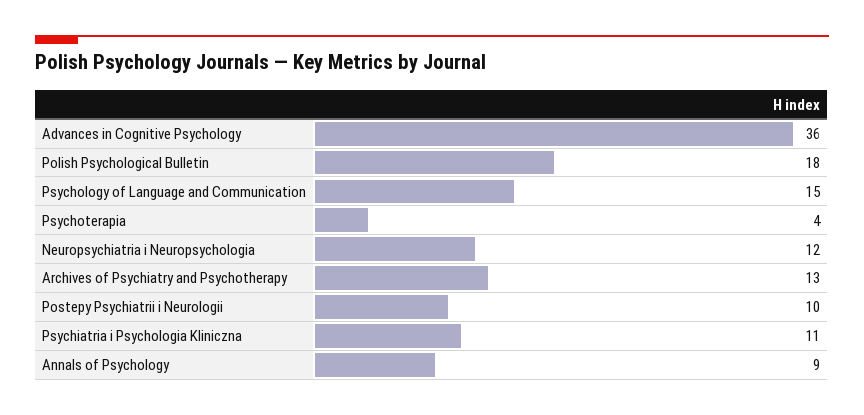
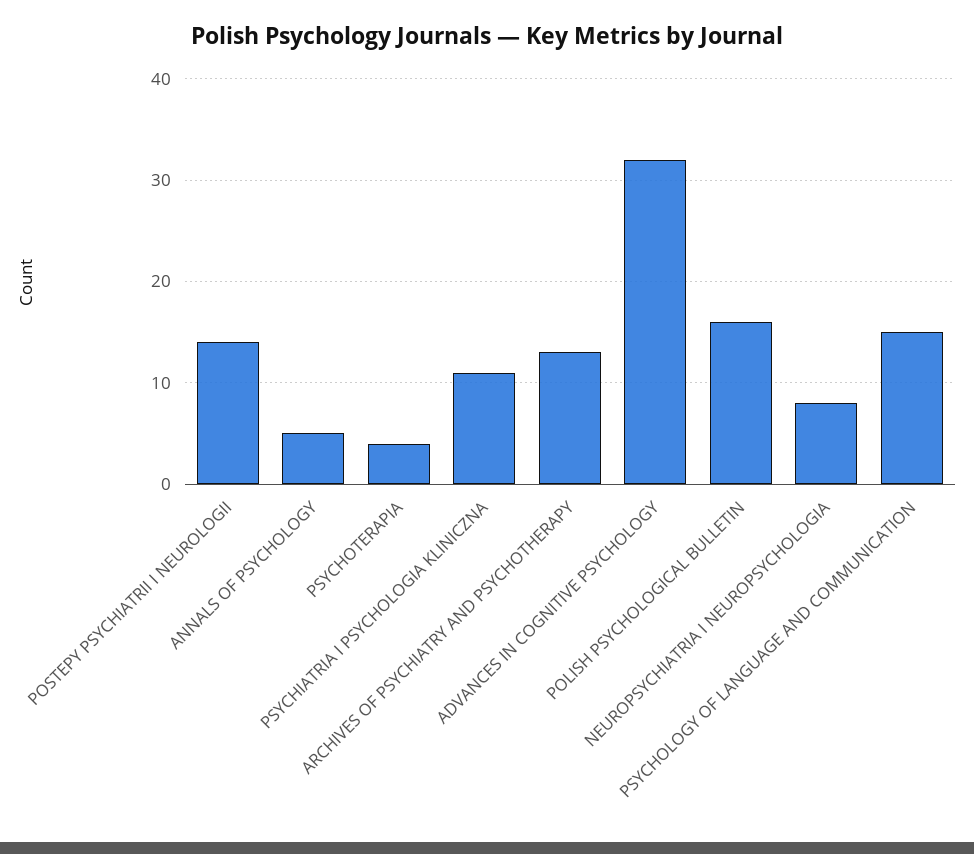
Advances in Cognitive Psychology: 36 -> 32
Polish Psychological Bulletin: 18 -> 16
Neuropsychiatria i Neuropsychologia: 12 -> 8
Postepy Psychiatrii i Neurologii: 10 -> 14
Annals of Psychology: 9 -> 5

